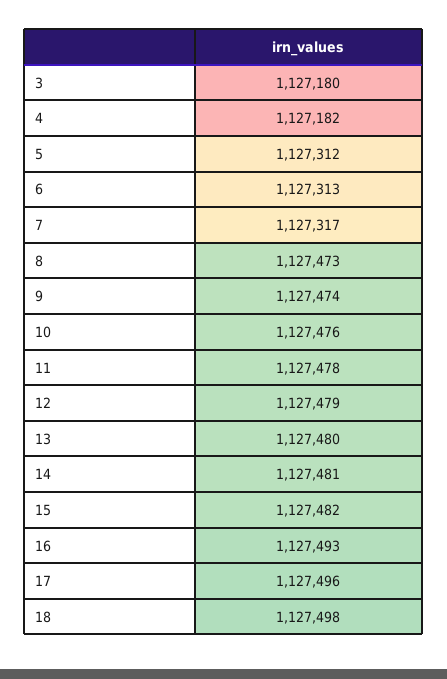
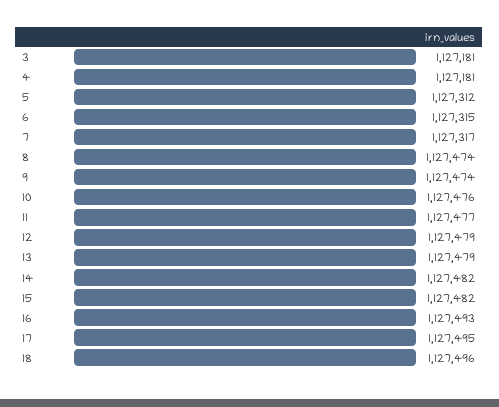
3: 1127180 -> 1127181
4: 1127182 -> 1127181
6: 1127313 -> 1127315
8: 1127473 -> 1127474
11: 1127478 -> 1127477
13: 1127480 -> 1127479
14: 1127481 -> 1127482
17: 1127496 -> 1127495
18: 1127498 -> 1127496

